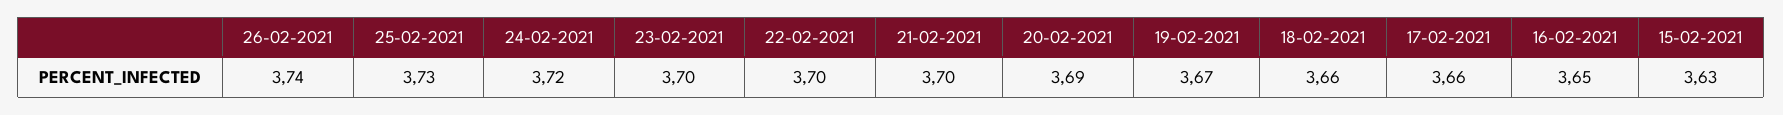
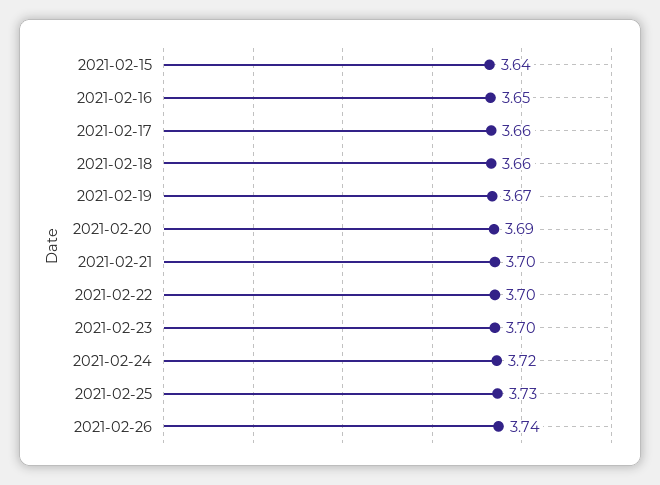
15-02-2021: 3.63 -> 3.64

